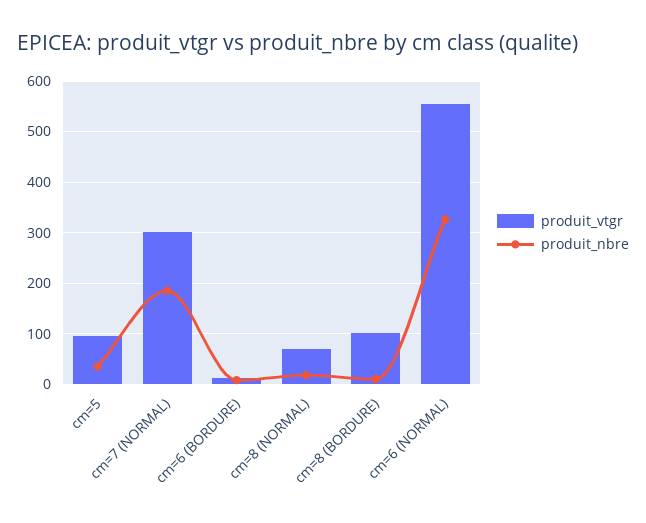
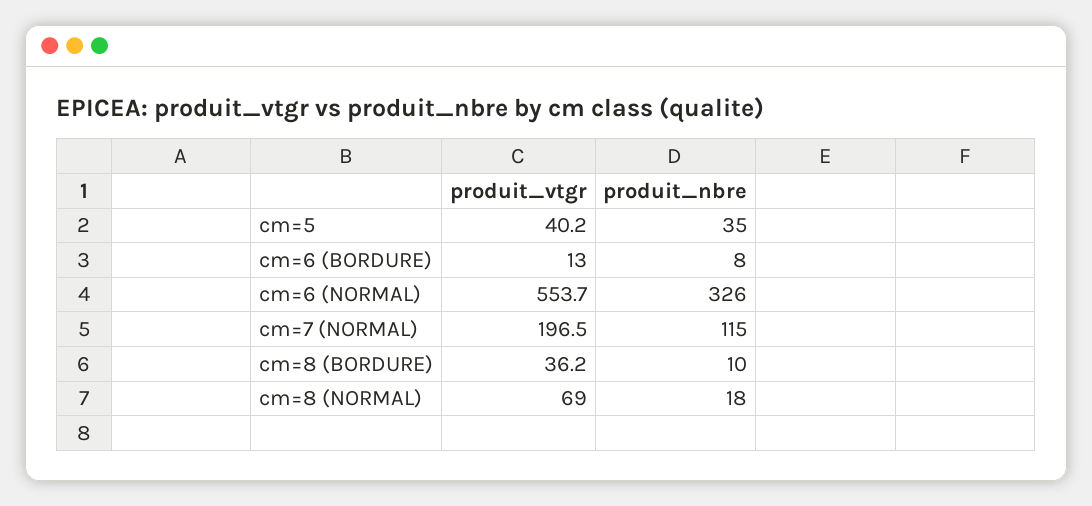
produit_vtgr, cm=5: 100 -> 40.2
produit_vtgr, cm=7 (NORMAL): 300 -> 196.5
produit_nbre, cm=7 (NORMAL): 180 -> 115
produit_vtgr, cm=8 (BORDURE): 100 -> 36.2

